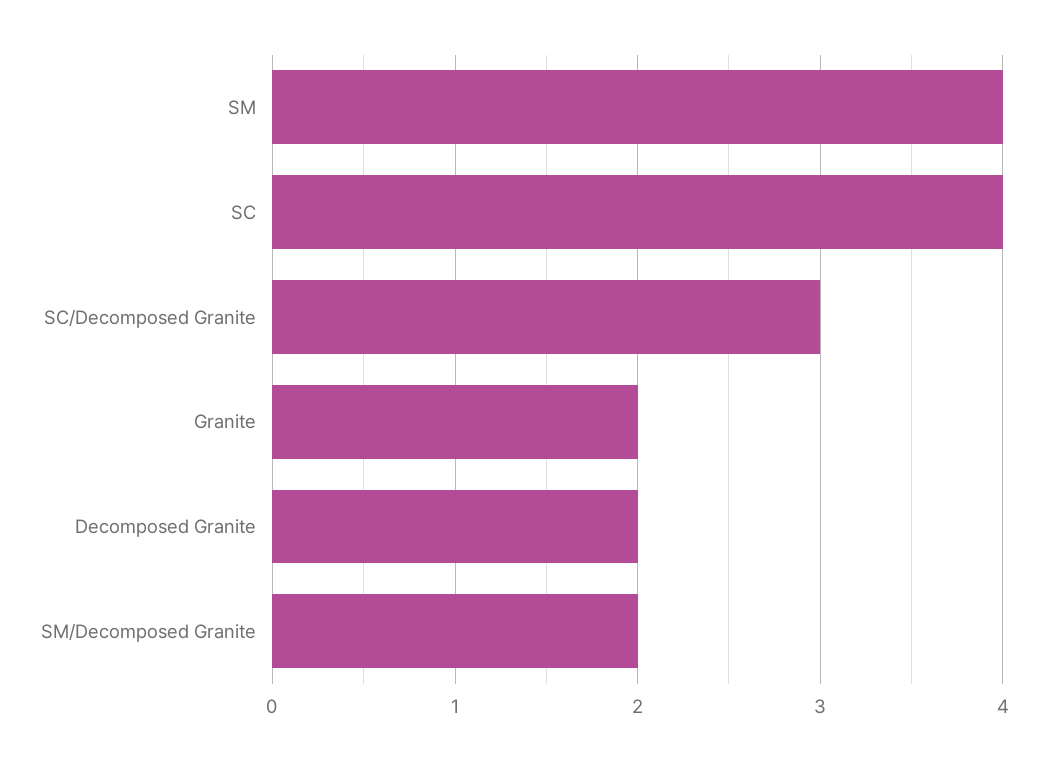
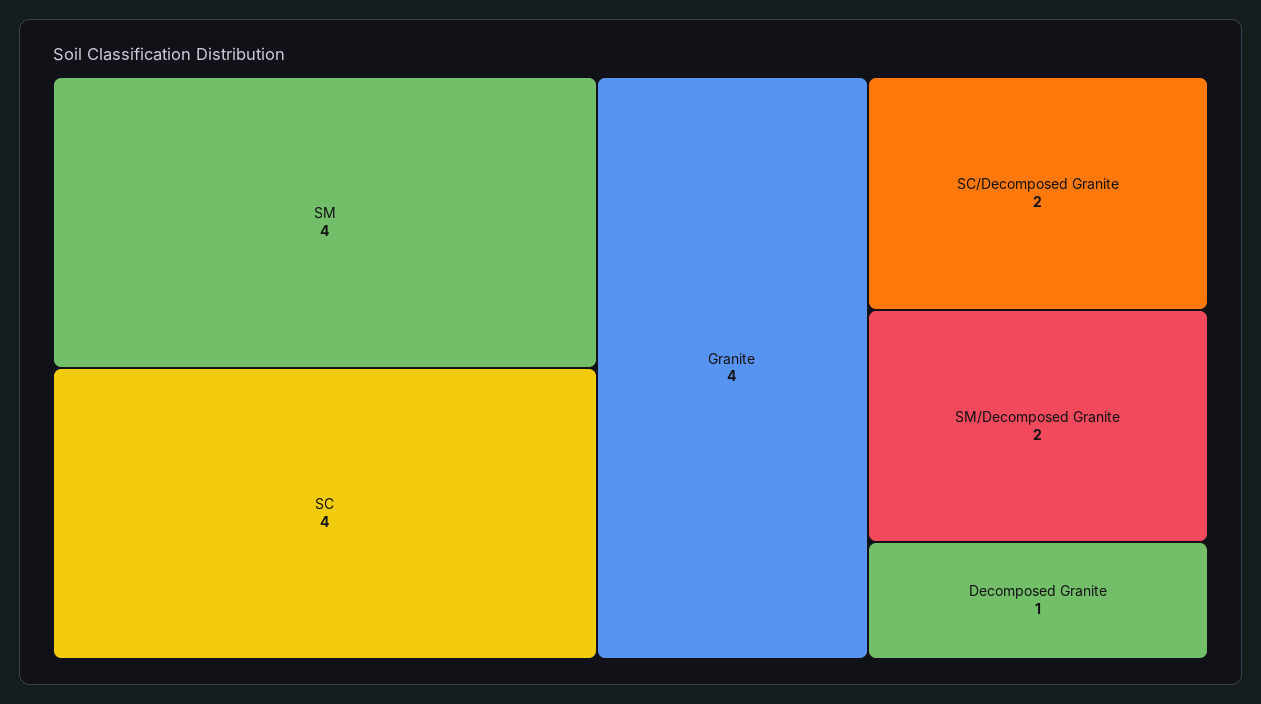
SC/Decomposed Granite: 3 -> 2
Granite: 2 -> 4
Decomposed Granite: 2 -> 1

